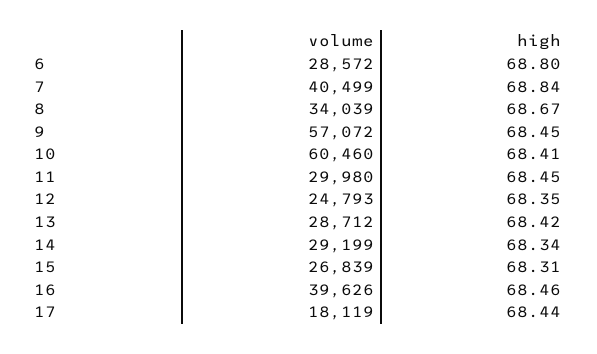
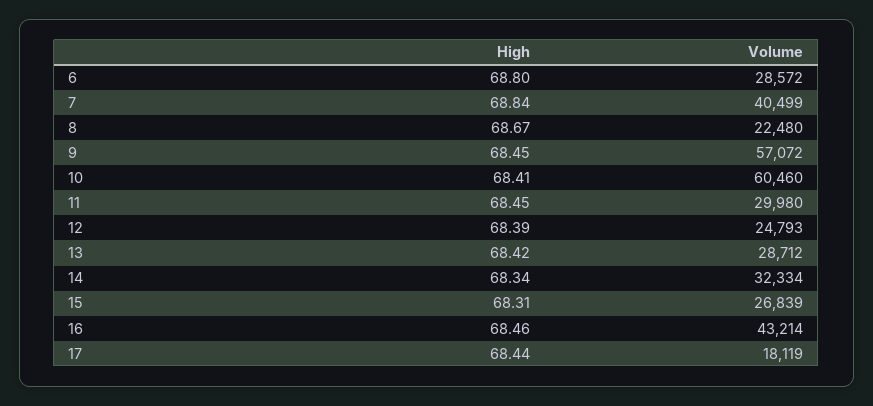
volume, 8: 34039 -> 22480
high, 12: 68.35 -> 68.39
volume, 14: 29199 -> 32334
volume, 16: 39626 -> 43214

